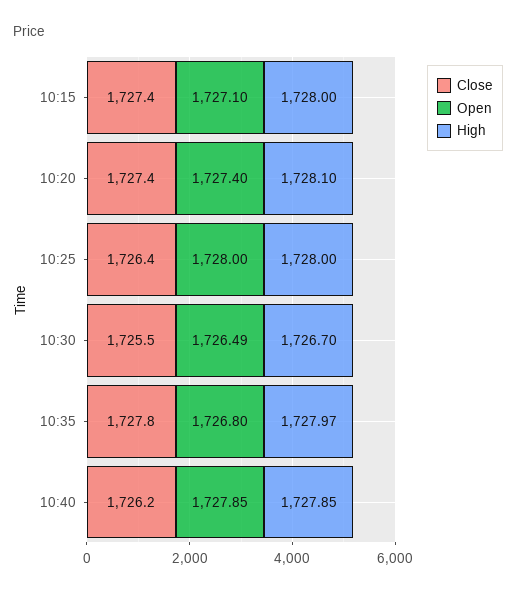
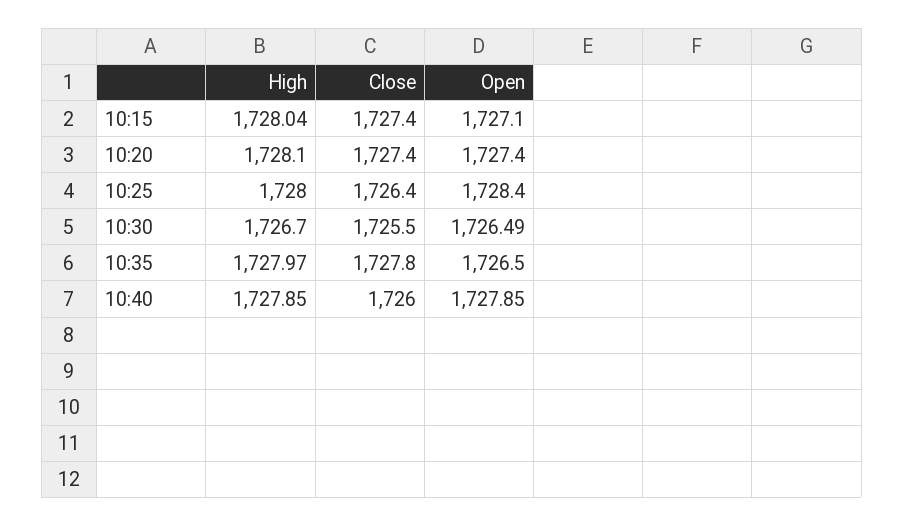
High, 10:15: 1728 -> 1728.04
Open, 10:25: 1728 -> 1728.4
Open, 10:35: 1726.8 -> 1726.5
Close, 10:40: 1726.2 -> 1726

